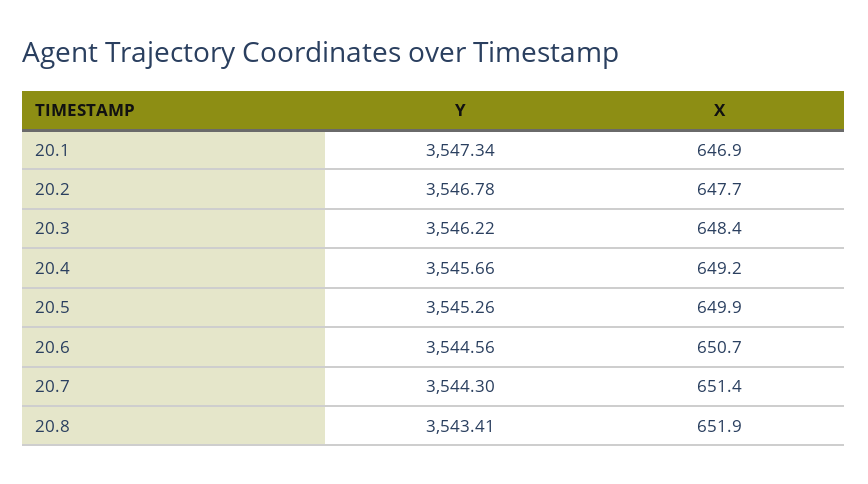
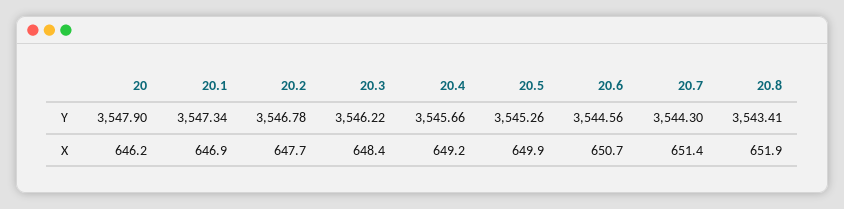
Y, 20: none -> 3547.9
X, 20: none -> 646.2

